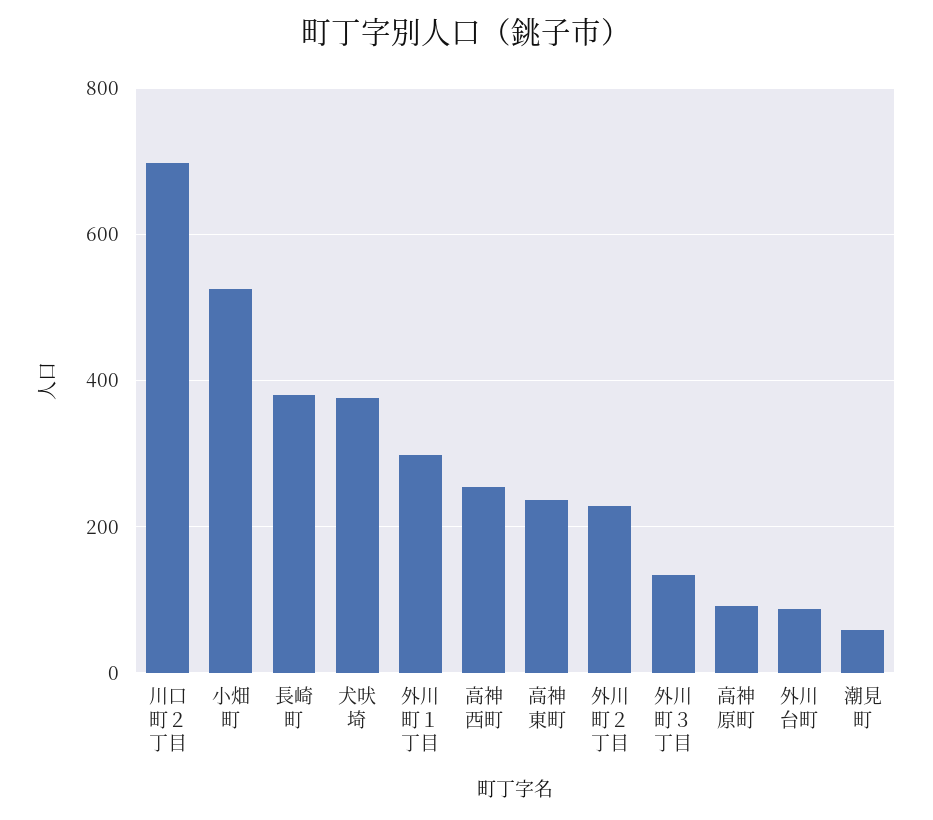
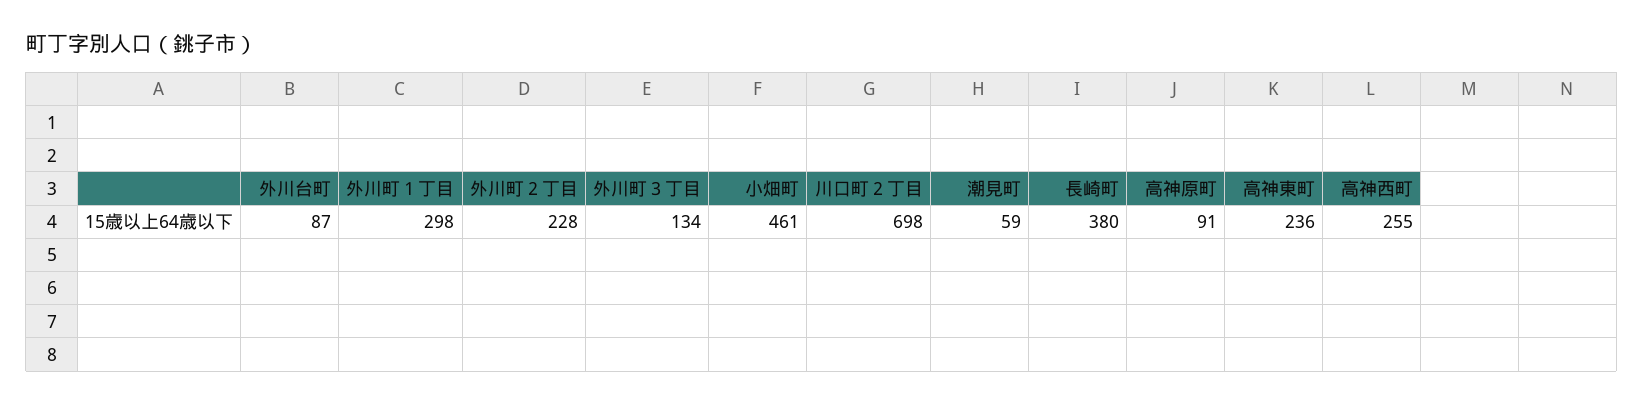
小畑町: 520 -> 461
犬吠埼: 380 -> none

